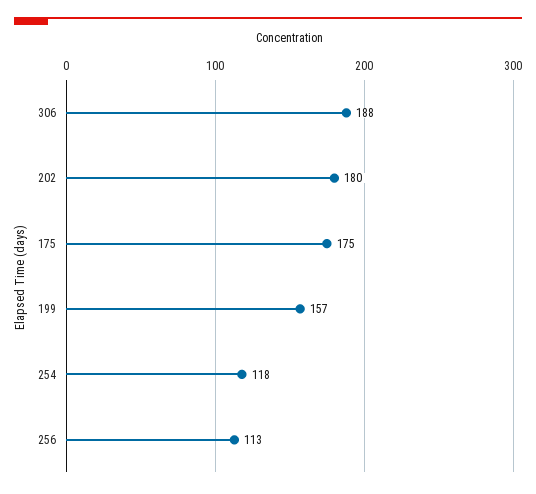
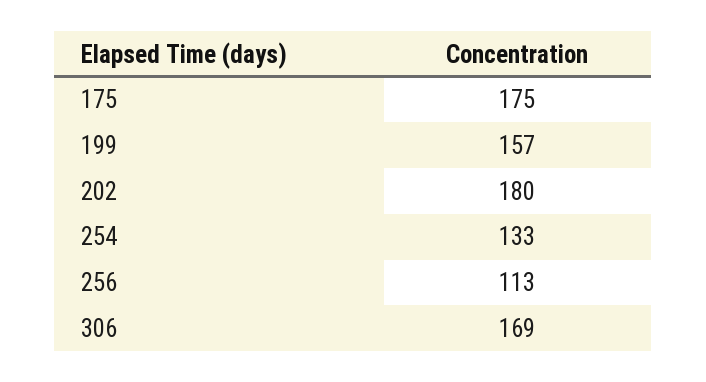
306: 188 -> 169
254: 118 -> 133

